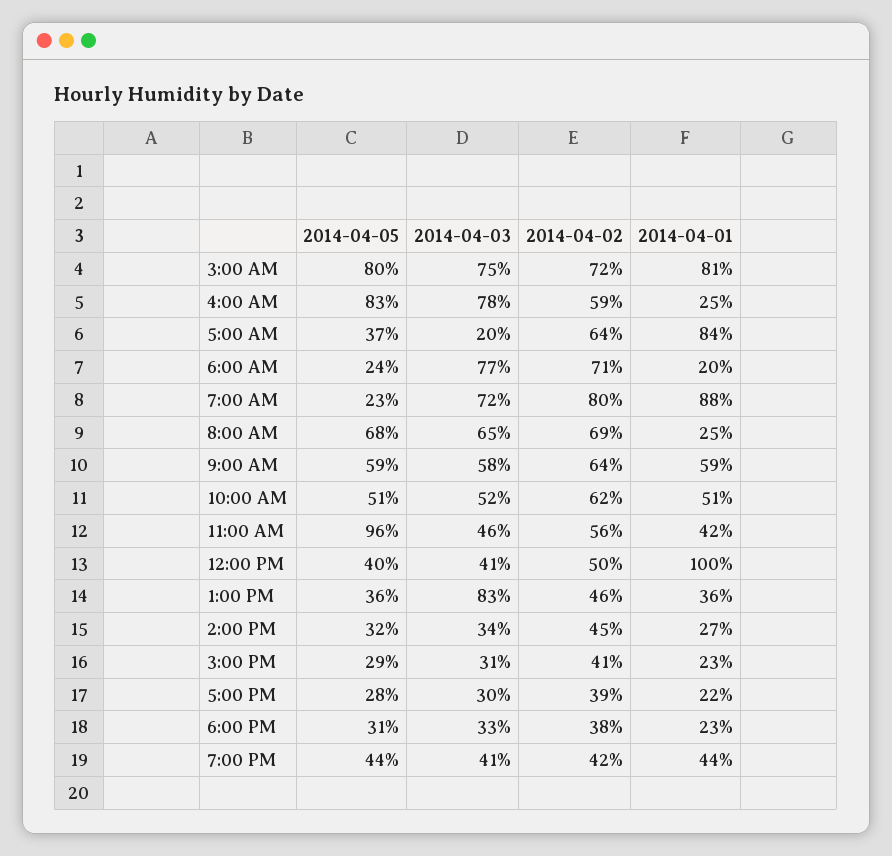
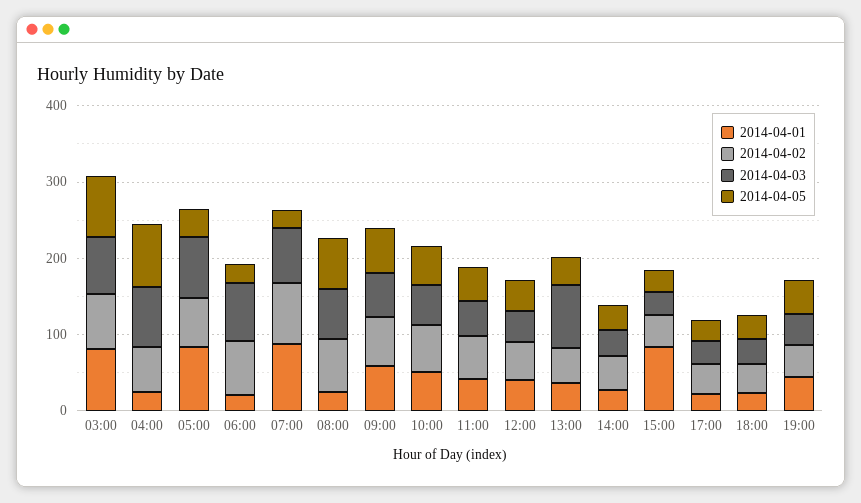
2014-04-03, 5:00 AM: 20 -> 80
2014-04-05, 11:00 AM: 96 -> 40
2014-04-01, 12:00 PM: 100 -> 40
2014-04-01, 3:00 PM: 23 -> 80

